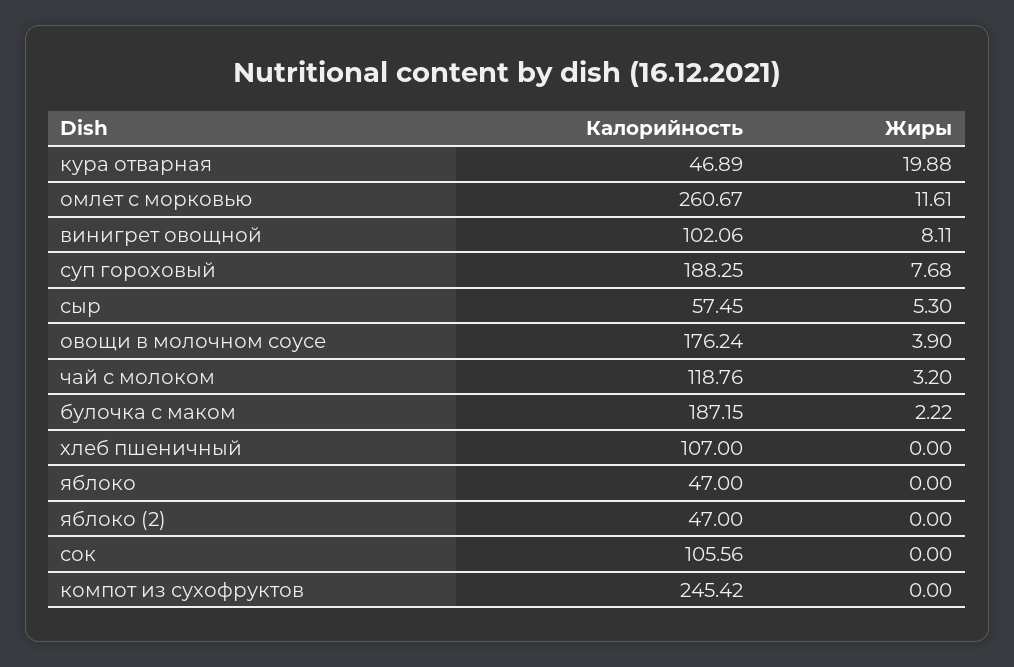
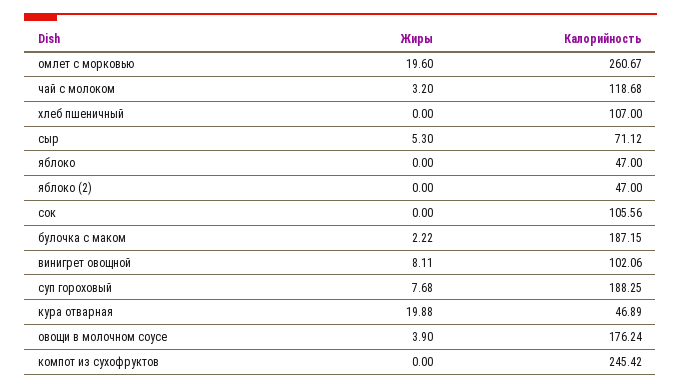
Жиры, омлет с морковью: 11.61 -> 19.6
Калорийность, сыр: 57.45 -> 71.12
Калорийность, чай с молоком: 118.76 -> 118.68

